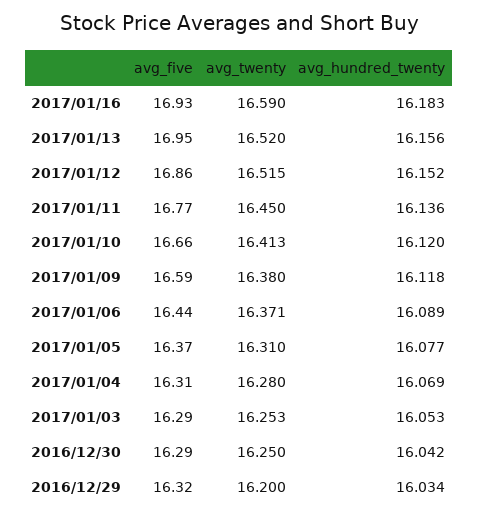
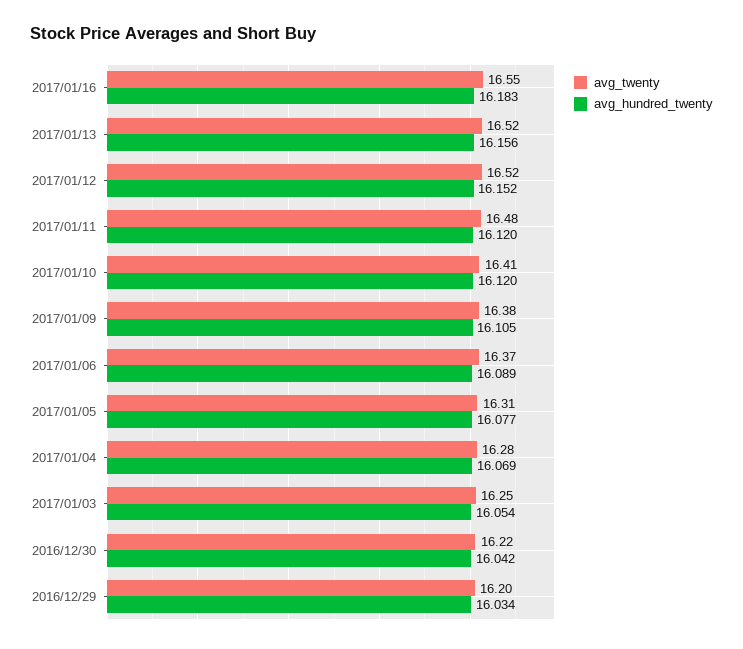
avg_five, 2017/01/16: 16.93 -> none
avg_twenty, 2017/01/16: 16.59 -> 16.55
avg_five, 2017/01/13: 16.95 -> none
avg_five, 2017/01/12: 16.86 -> none
avg_five, 2017/01/11: 16.77 -> none
avg_twenty, 2017/01/11: 16.45 -> 16.48
avg_hundred_twenty, 2017/01/11: 16.136 -> 16.12
avg_five, 2017/01/10: 16.66 -> none
avg_five, 2017/01/09: 16.59 -> none
avg_hundred_twenty, 2017/01/09: 16.118 -> 16.105
avg_five, 2017/01/06: 16.44 -> none
avg_five, 2017/01/05: 16.37 -> none
avg_five, 2017/01/04: 16.31 -> none
avg_five, 2017/01/03: 16.29 -> none
avg_hundred_twenty, 2017/01/03: 16.053 -> 16.054
avg_five, 2016/12/30: 16.29 -> none
avg_twenty, 2016/12/30: 16.25 -> 16.22
avg_five, 2016/12/29: 16.32 -> none

